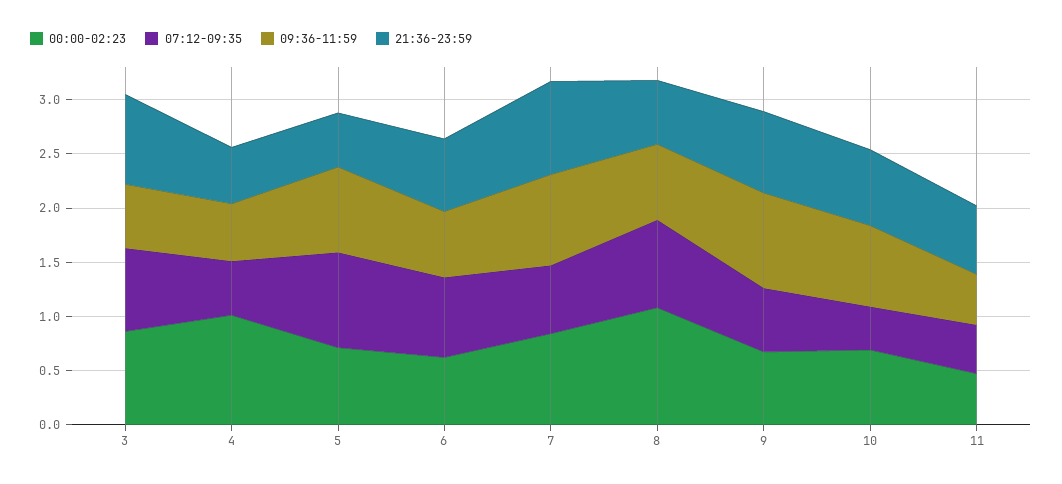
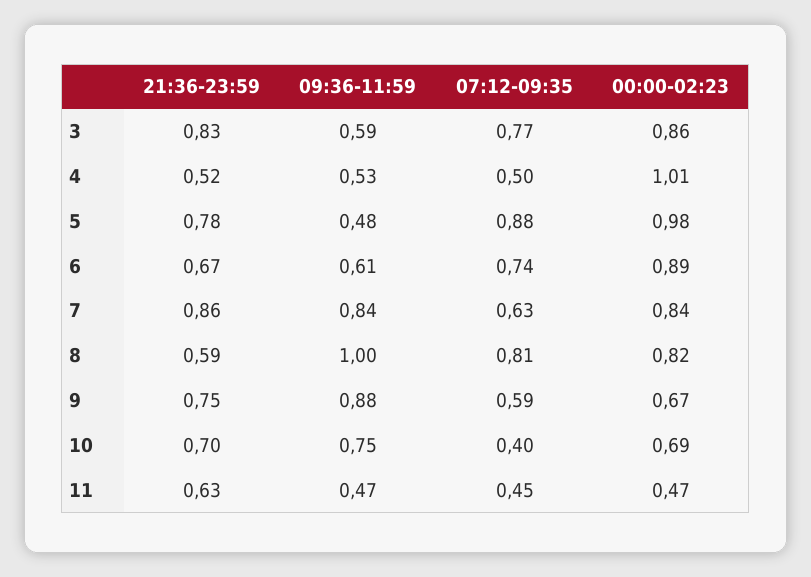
00:00-02:23, 5: 0.7 -> 0.98
09:36-11:59, 5: 0.8 -> 0.48
21:36-23:59, 5: 0.5 -> 0.78
00:00-02:23, 6: 0.6 -> 0.89
00:00-02:23, 8: 1.1 -> 0.82
09:36-11:59, 8: 0.7 -> 1

